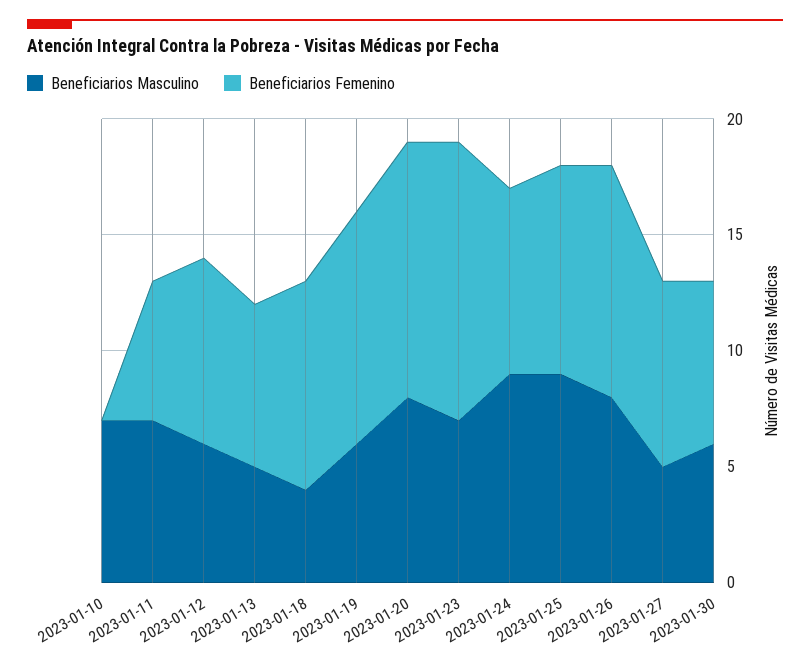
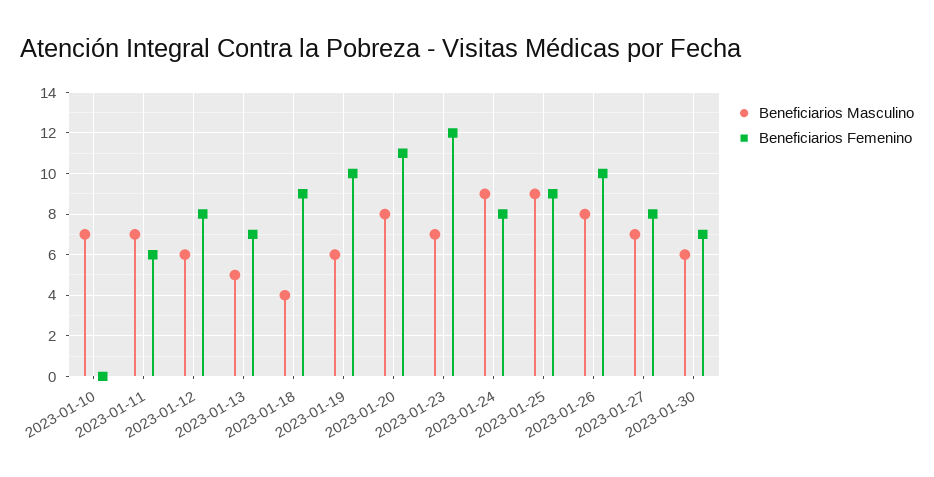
Beneficiarios Masculino, 2023-01-27: 5 -> 7

